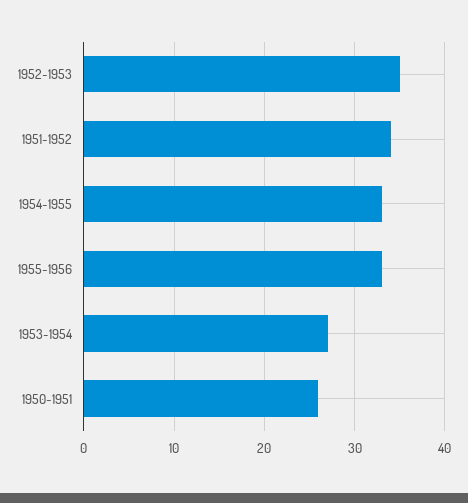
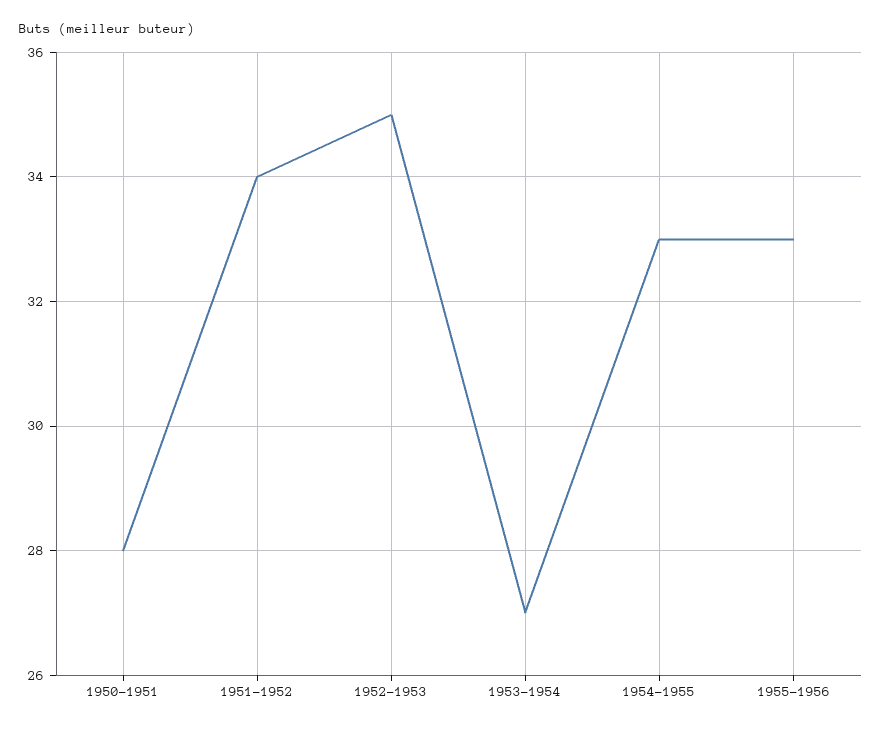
1950-1951: 26 -> 28

